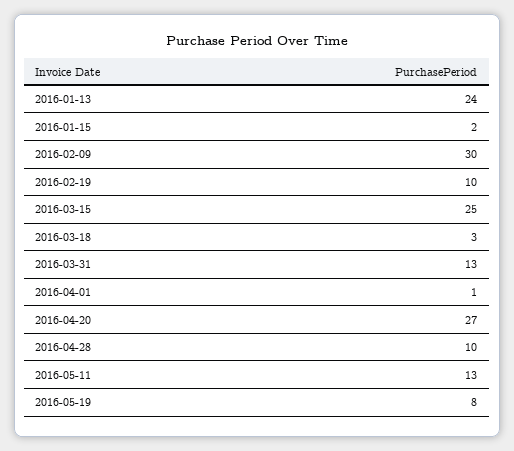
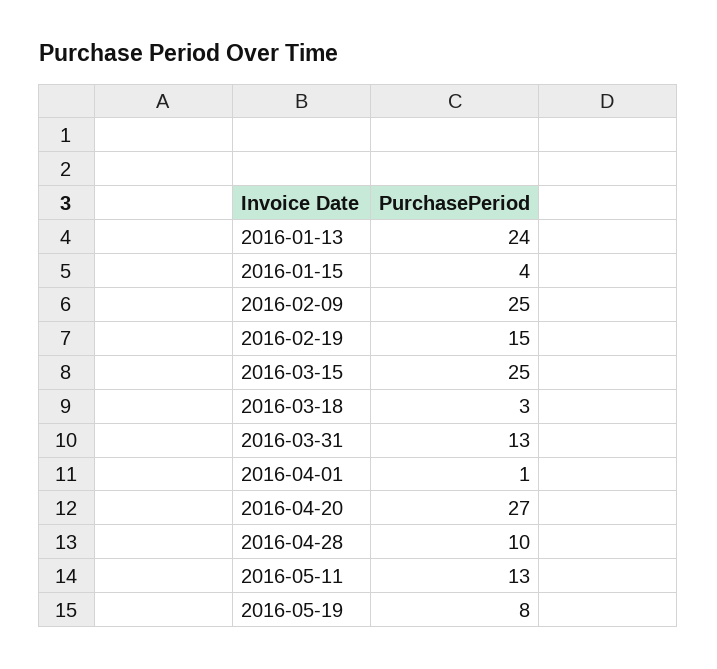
2016-01-15: 2 -> 4
2016-02-09: 30 -> 25
2016-02-19: 10 -> 15

